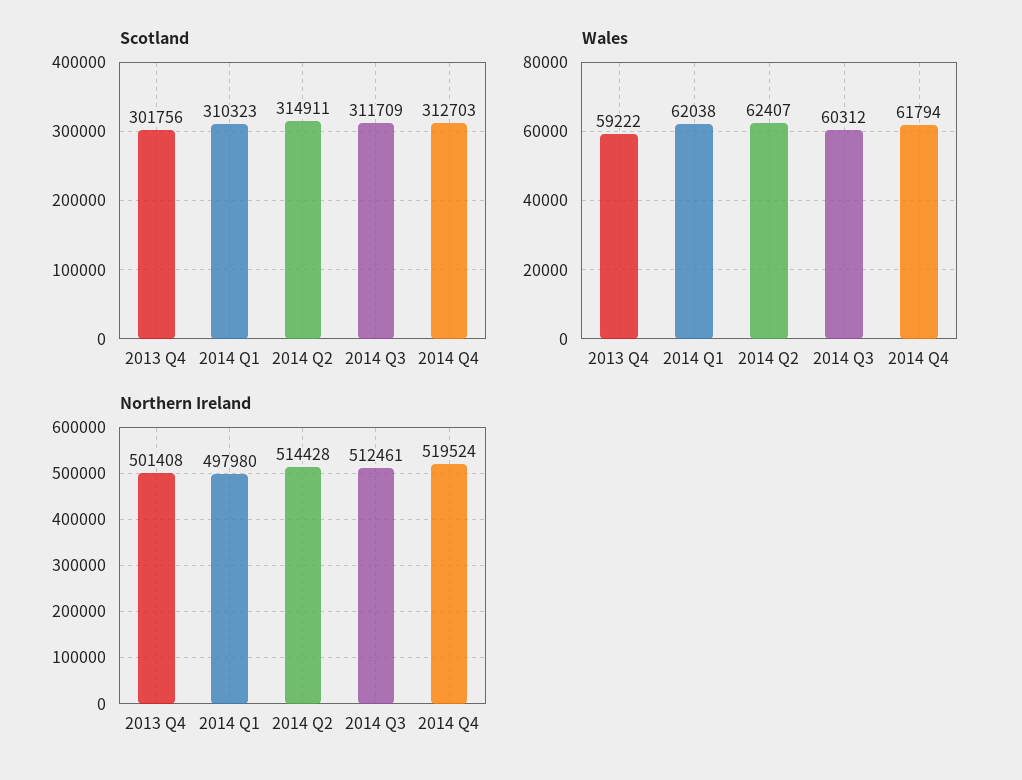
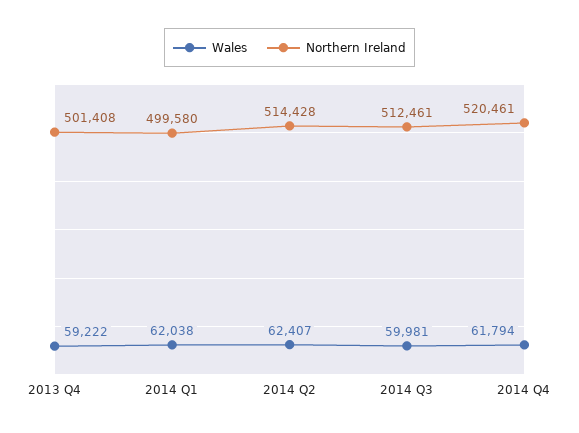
Scotland, 2013 Q4: 301756 -> none
Scotland, 2014 Q1: 310323 -> none
Scotland, 2014 Q2: 314911 -> none
Scotland, 2014 Q3: 311709 -> none
Scotland, 2014 Q4: 312703 -> none
Wales, 2014 Q3: 60312 -> 59981
Northern Ireland, 2014 Q1: 497980 -> 499580
Northern Ireland, 2014 Q4: 519524 -> 520461

